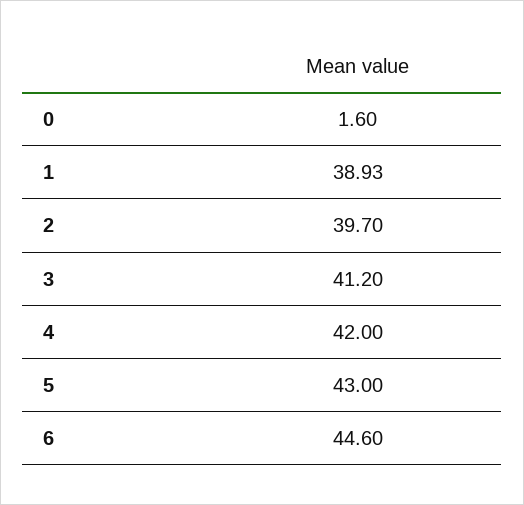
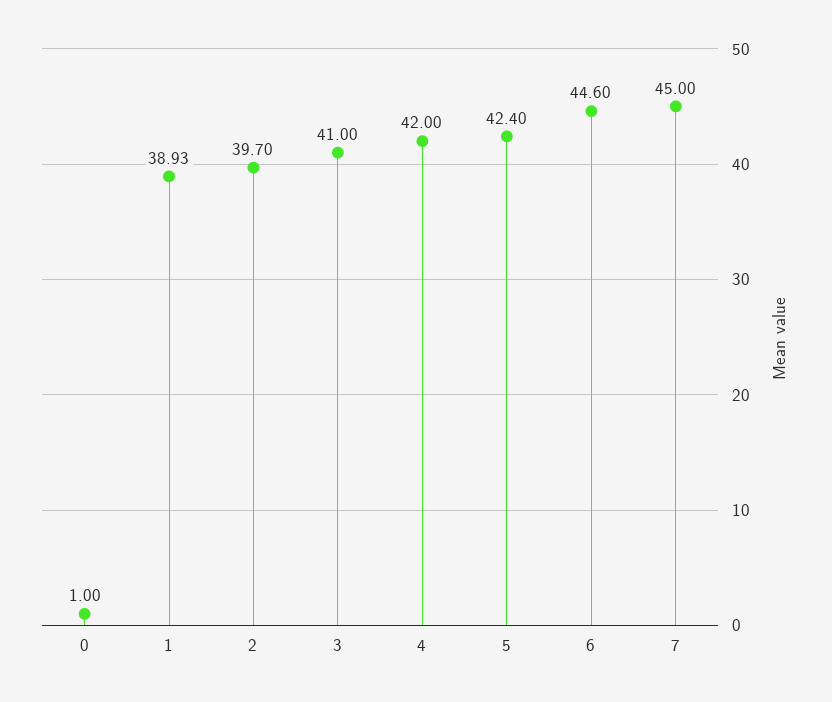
0: 1.6 -> 1
3: 41.2 -> 41
5: 43 -> 42.4
7: none -> 45

